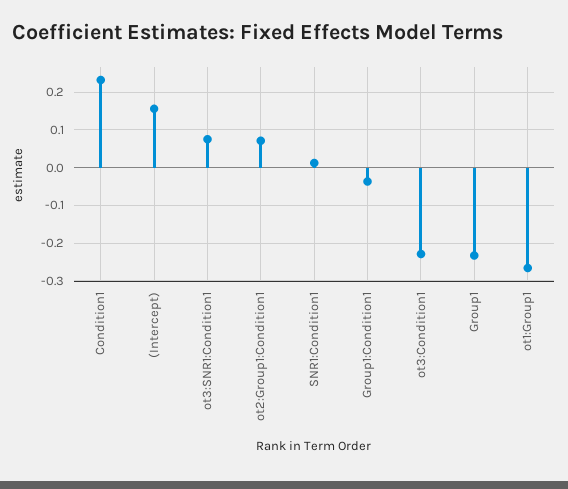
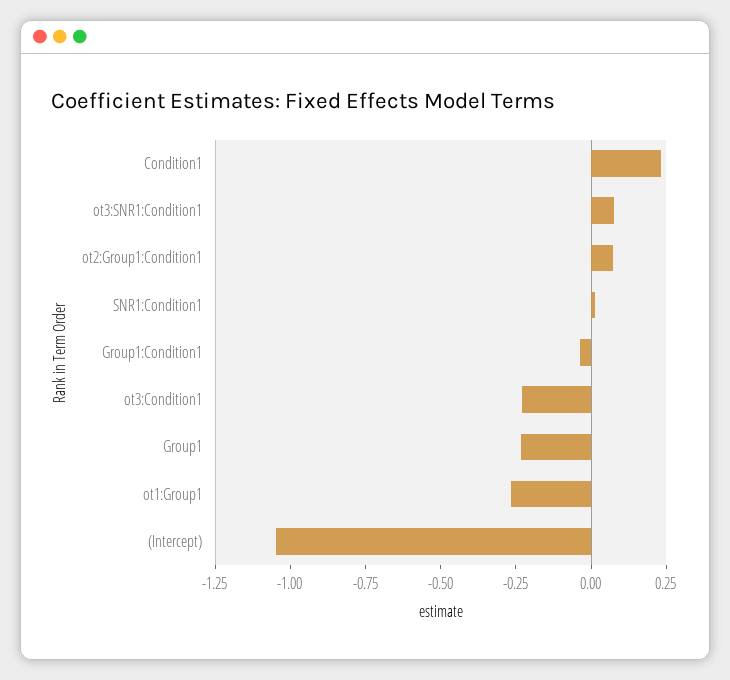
(Intercept): 0.16 -> -1.05

